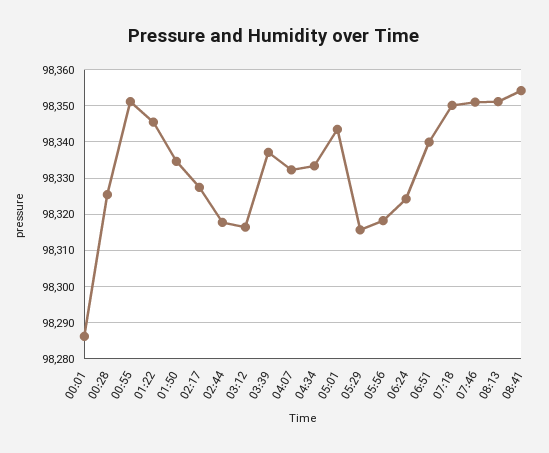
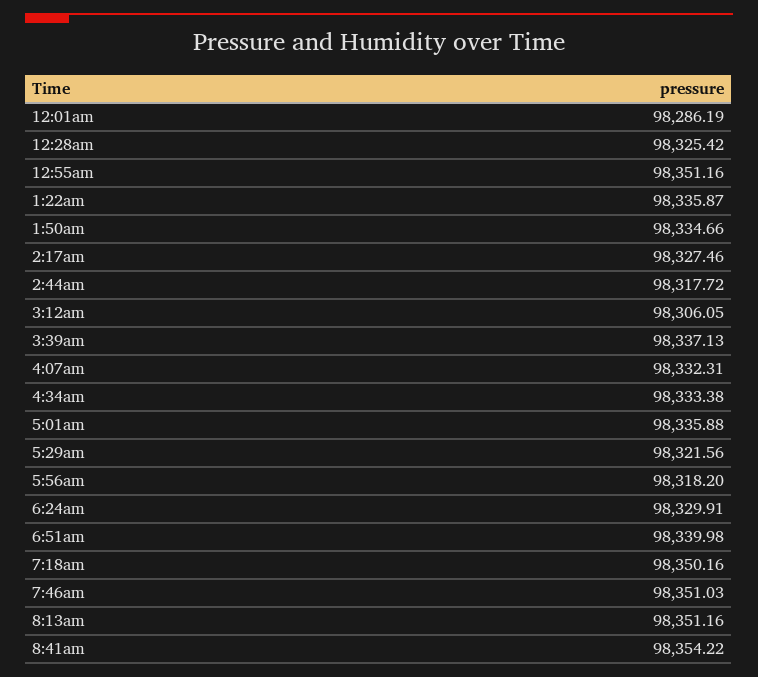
01:22: 98346 -> 98335.87
03:12: 98316 -> 98306.05
05:01: 98344 -> 98335.88
05:29: 98316 -> 98321.56
06:24: 98324 -> 98329.91

